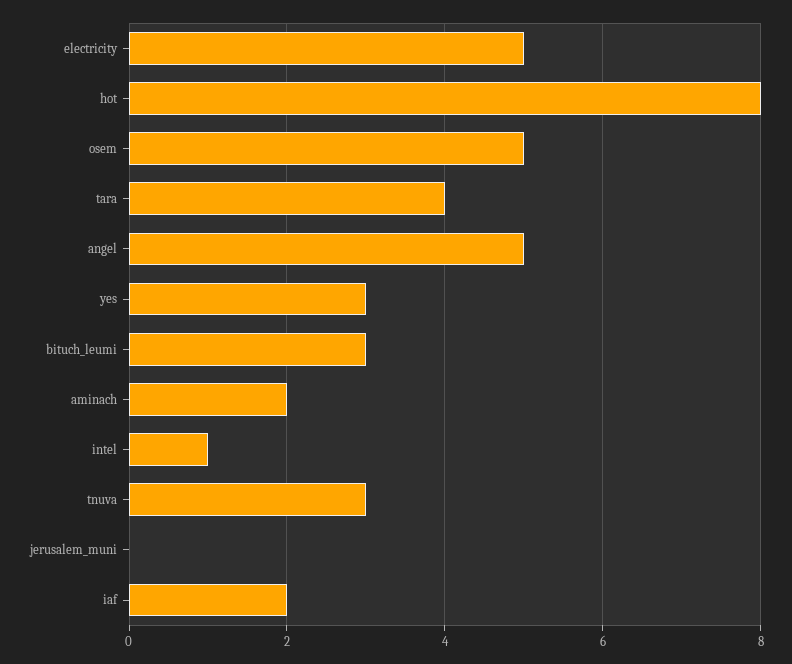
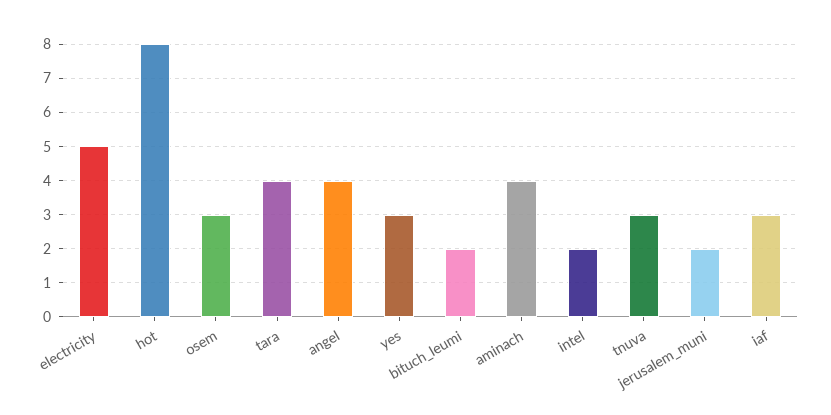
osem: 5 -> 3
angel: 5 -> 4
bituch_leumi: 3 -> 2
aminach: 2 -> 4
intel: 1 -> 2
jerusalem_muni: 0 -> 2
iaf: 2 -> 3

